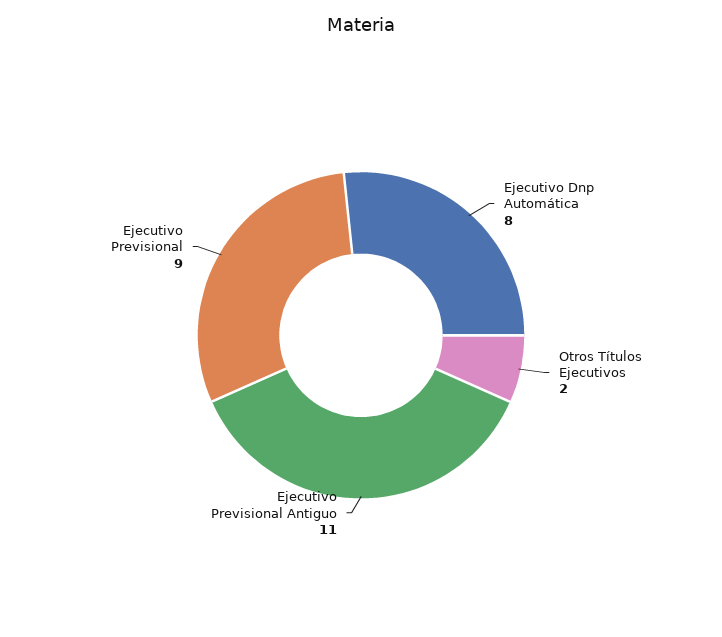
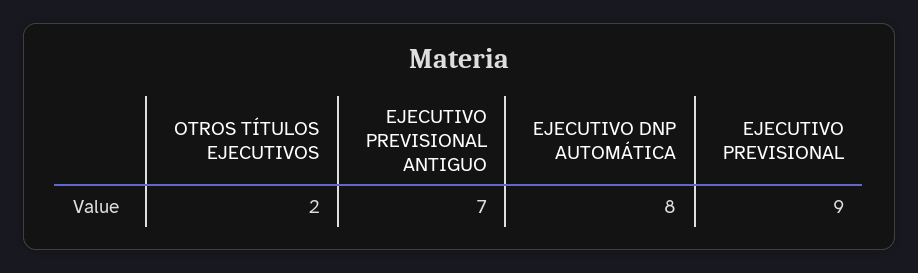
Ejecutivo Previsional Antiguo: 11 -> 7

